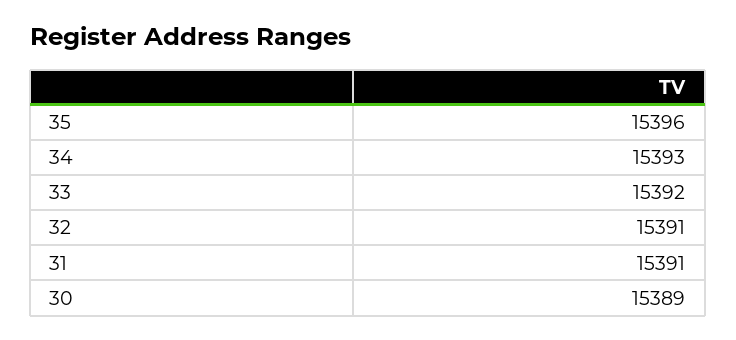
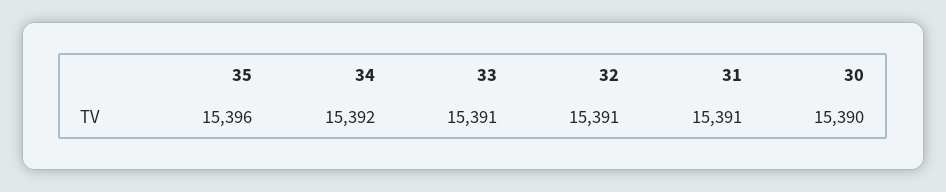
34: 15393 -> 15392
33: 15392 -> 15391
30: 15389 -> 15390

